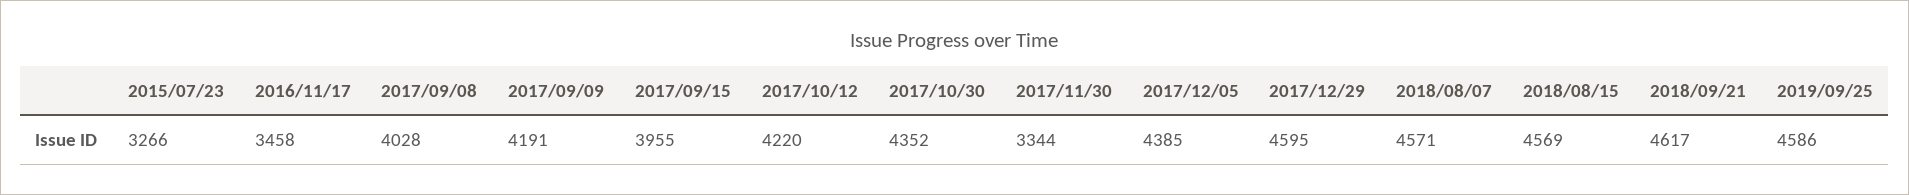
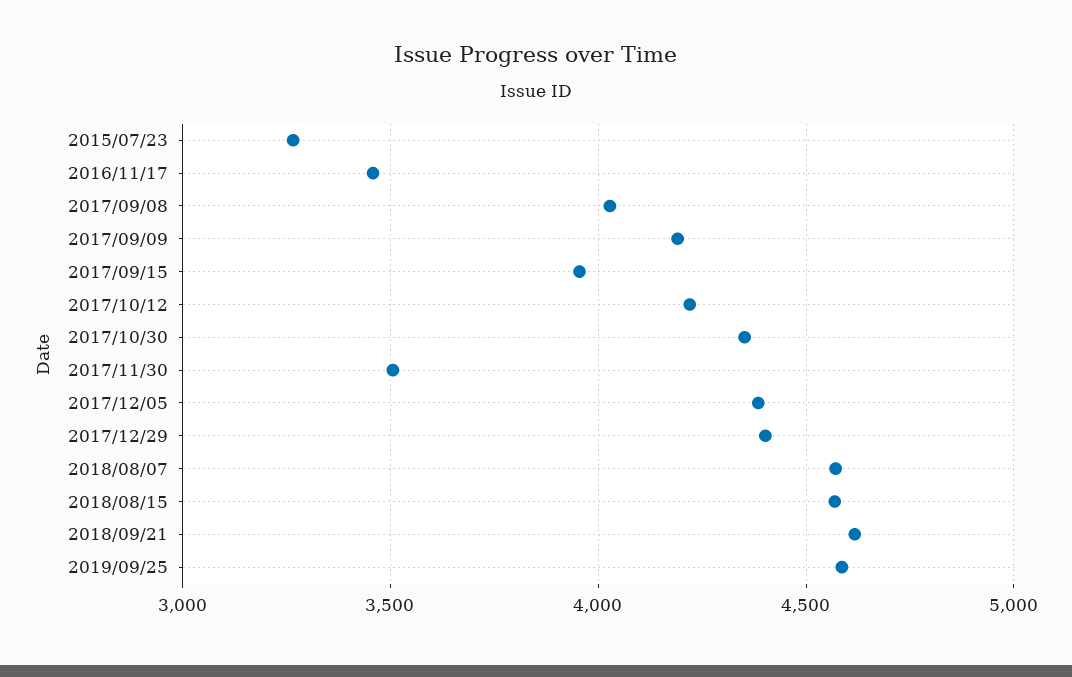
2017/11/30: 3344 -> 3500
2017/12/29: 4595 -> 4400

